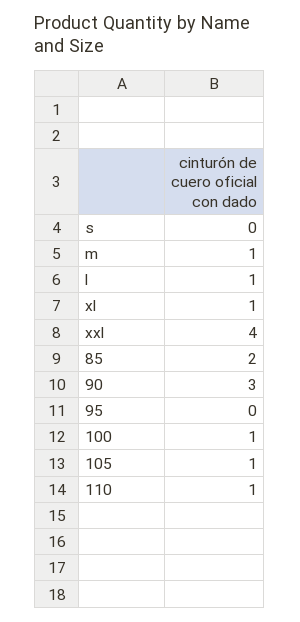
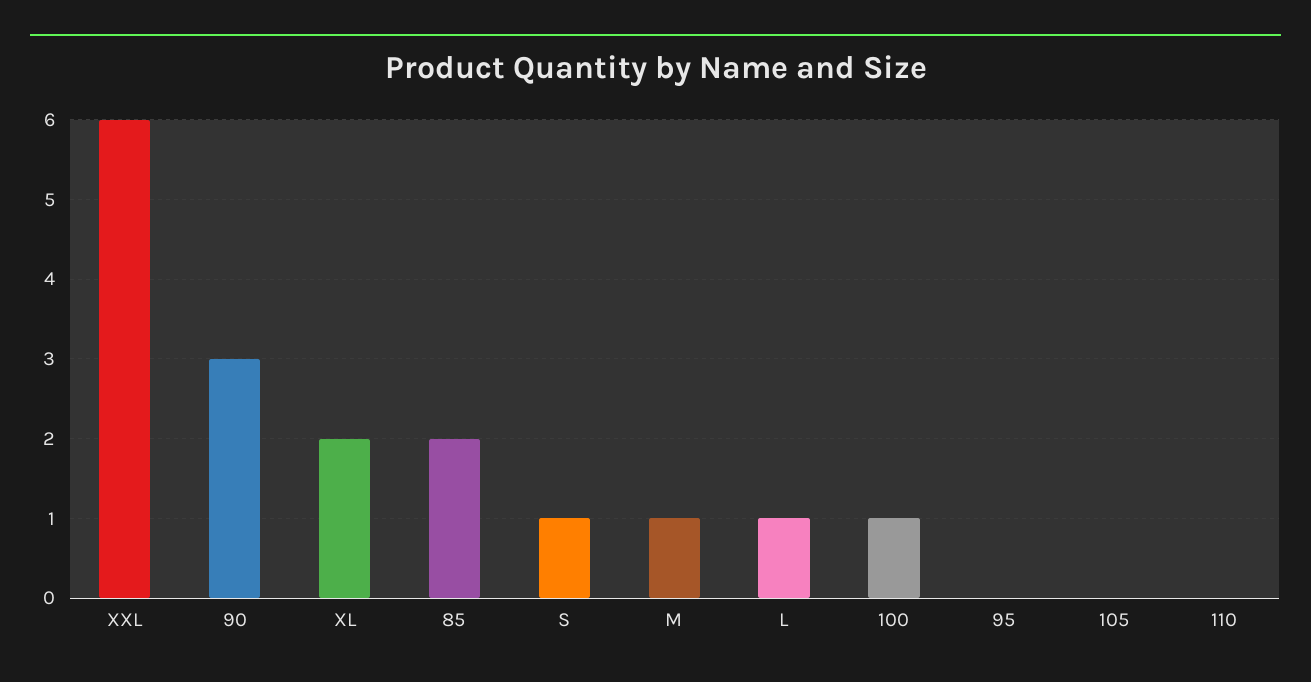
s: 0 -> 1
xl: 1 -> 2
xxl: 4 -> 6
105: 1 -> 0
110: 1 -> 0

